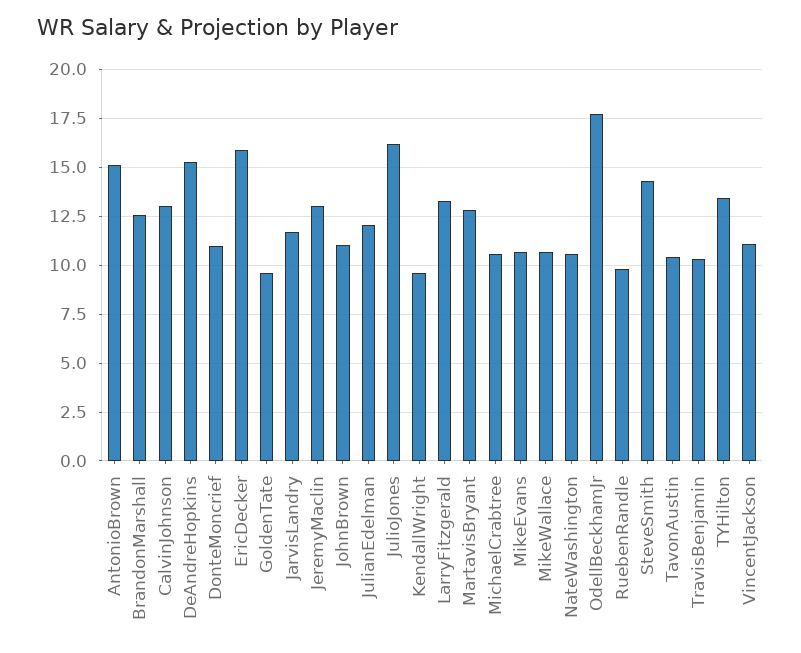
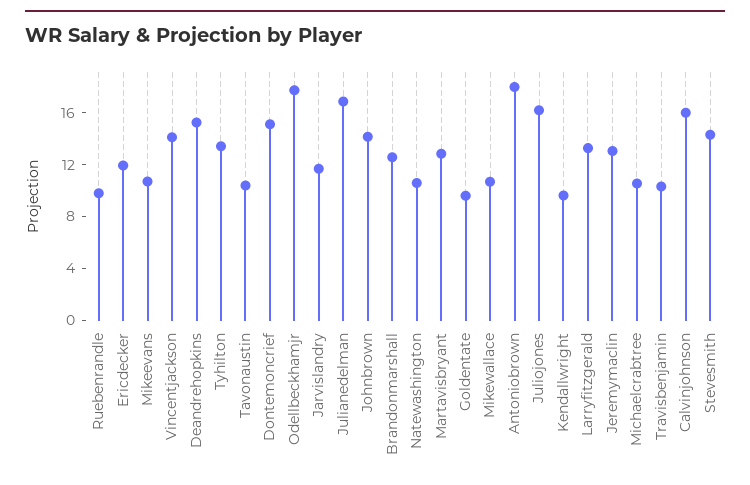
AntonioBrown: 15 -> 18
CalvinJohnson: 13 -> 16
DonteMoncrief: 11 -> 15
EricDecker: 16 -> 12
JohnBrown: 11 -> 14
JulianEdelman: 12 -> 17
VincentJackson: 11 -> 14

